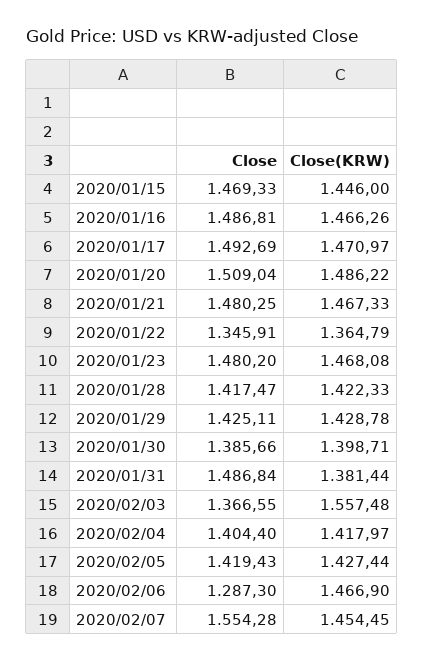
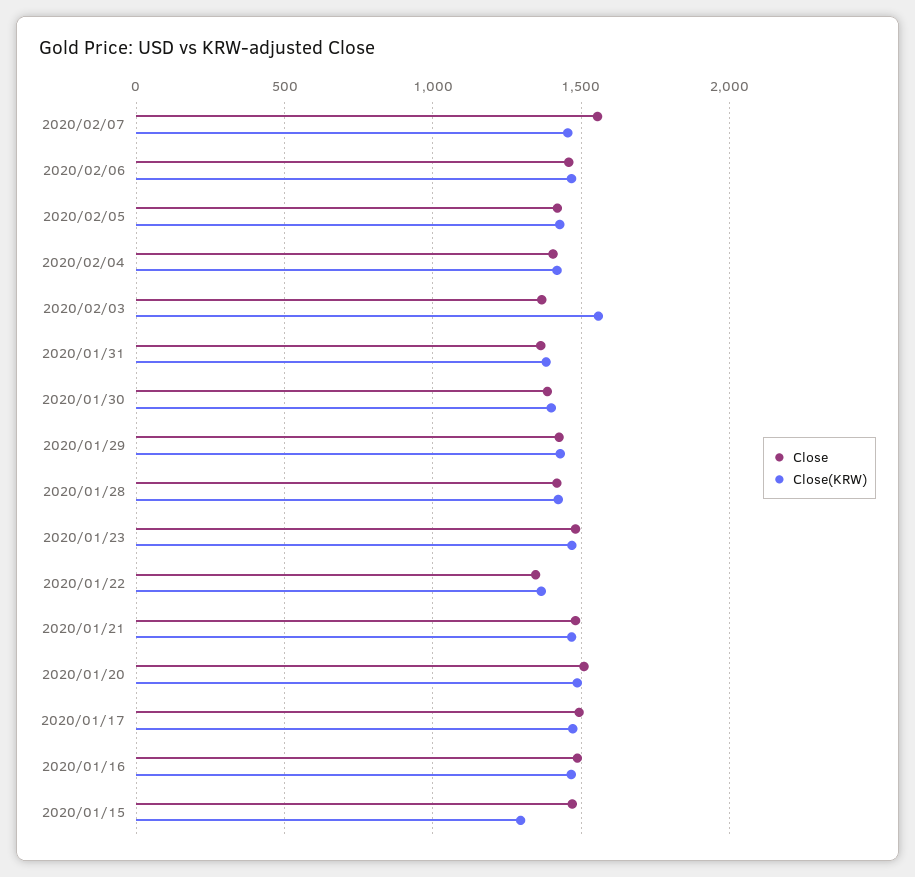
Close(KRW), 2020/01/15: 1446 -> 1300
Close, 2020/01/31: 1486.84 -> 1350
Close, 2020/02/06: 1287.3 -> 1450

